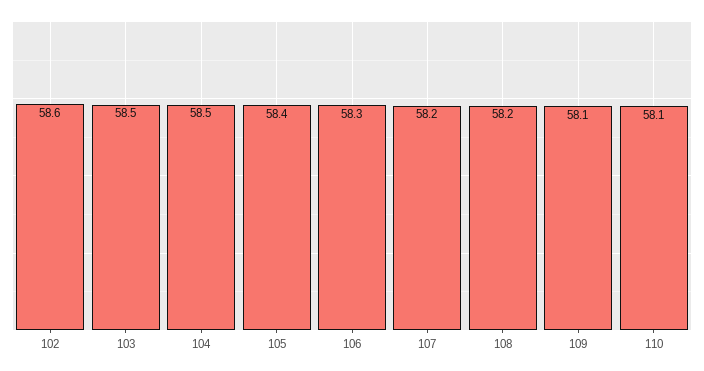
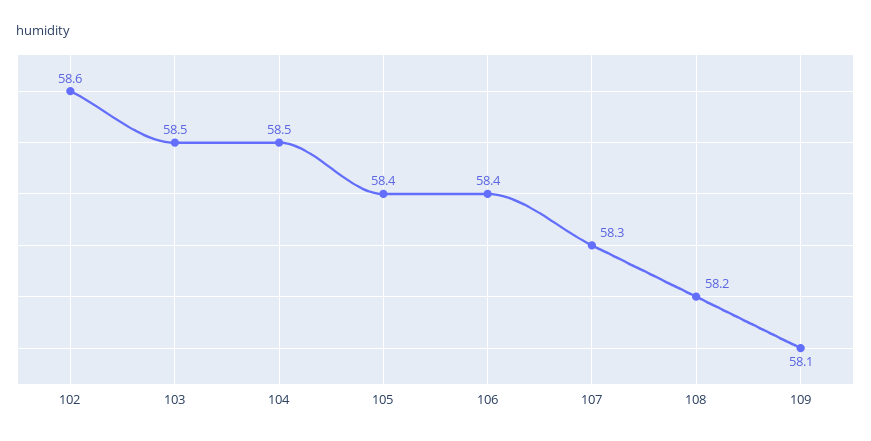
106: 58.3 -> 58.4
107: 58.2 -> 58.3
110: 58.1 -> none

